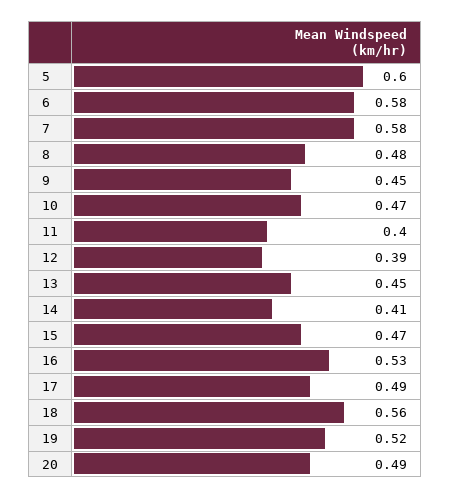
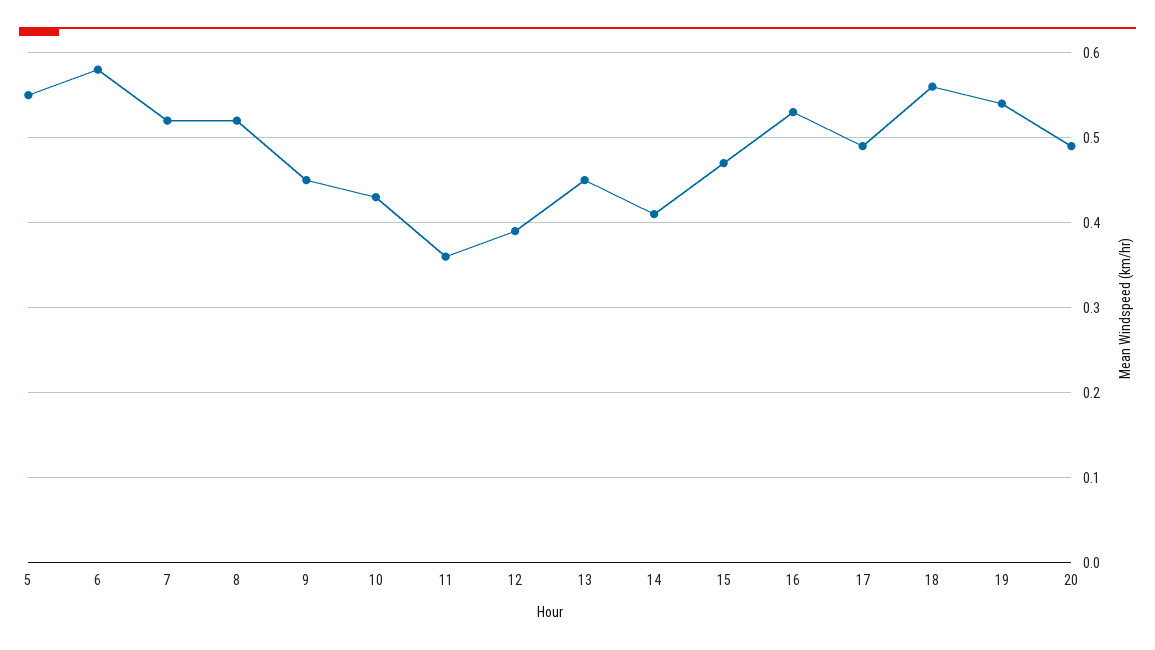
5: 0.6 -> 0.55
7: 0.58 -> 0.52
8: 0.48 -> 0.52
10: 0.47 -> 0.43
11: 0.4 -> 0.36
19: 0.52 -> 0.54

